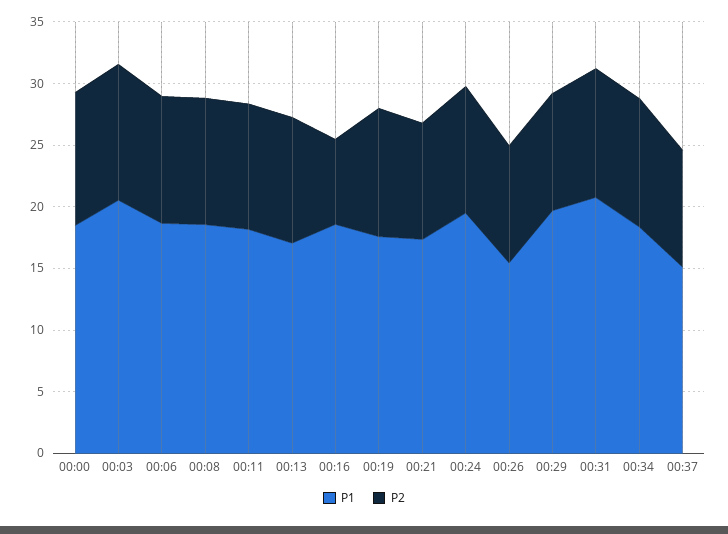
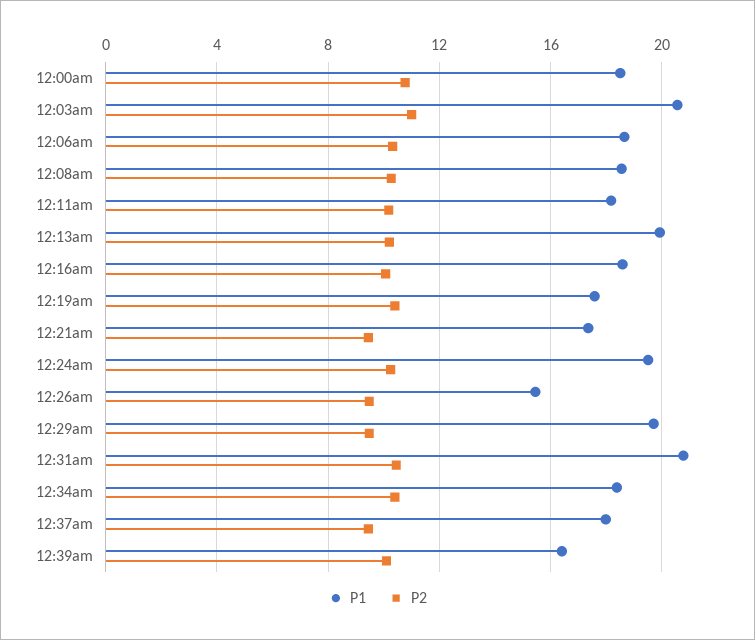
P1, 00:13: 17 -> 20
P2, 00:16: 7 -> 10
P1, 00:37: 15 -> 18
P1, 12:39am: none -> 16.5
P2, 12:39am: none -> 10

